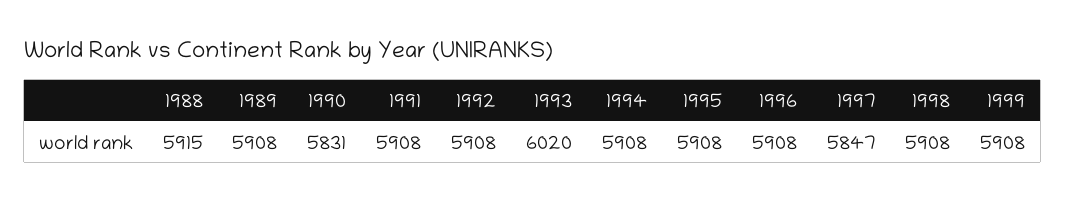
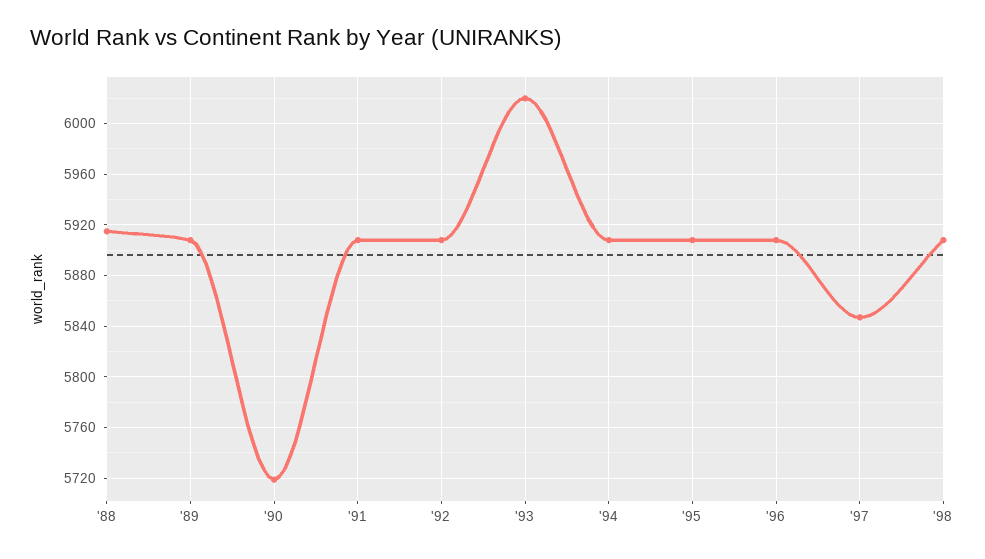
1990: 5831 -> 5720
1999: 5908 -> none

